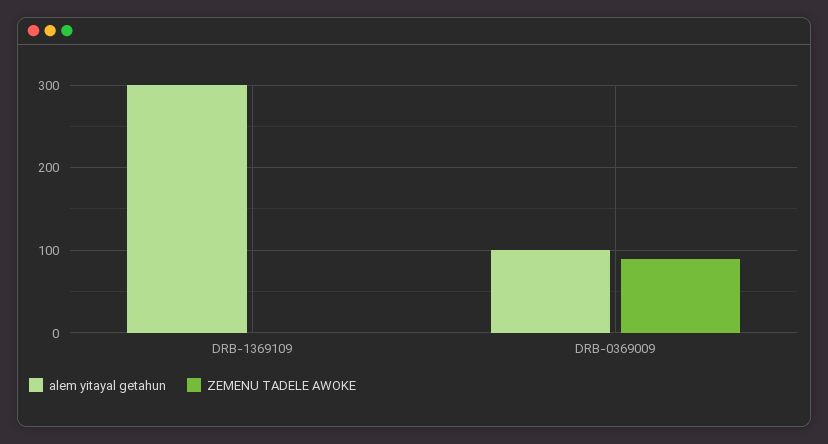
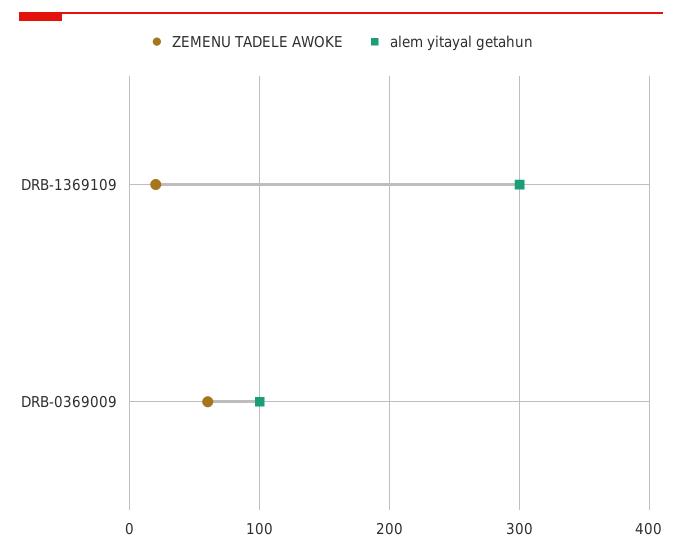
ZEMENU TADELE AWOKE, DRB-1369109: 0 -> 20
ZEMENU TADELE AWOKE, DRB-0369009: 90 -> 60

